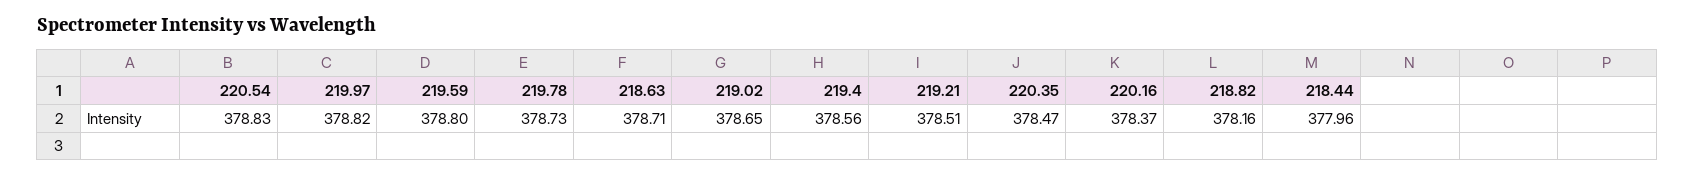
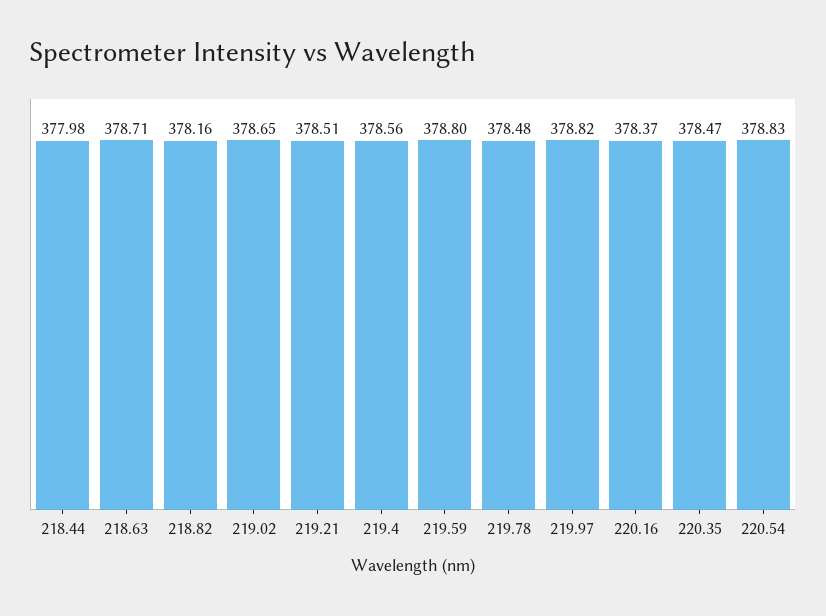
219.78: 378.73 -> 378.48
218.44: 377.96 -> 377.98

